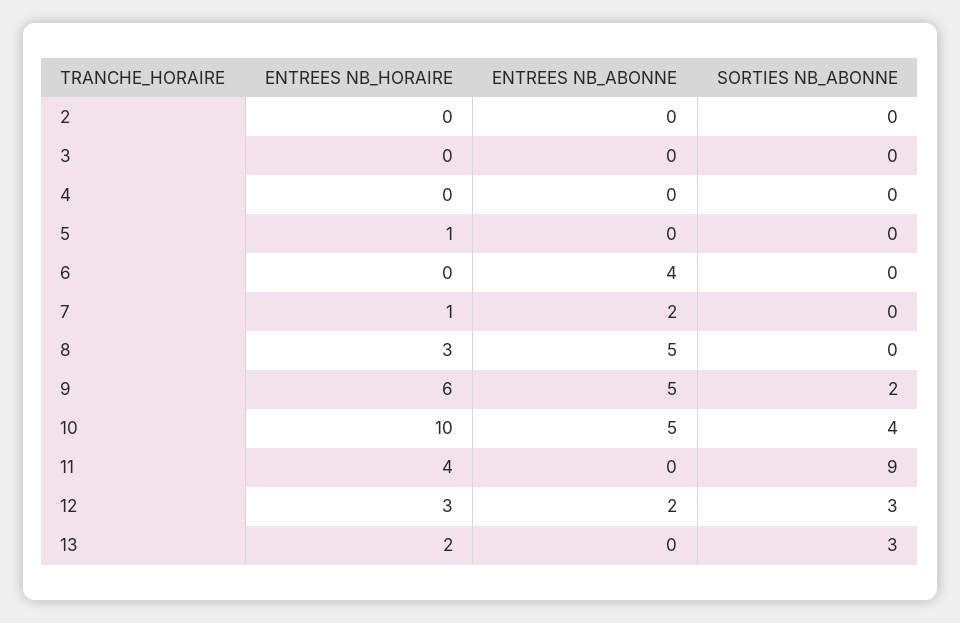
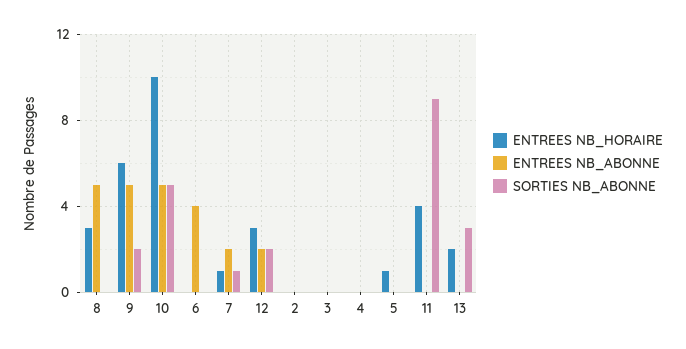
SORTIES NB_ABONNE, 7: 0 -> 1
SORTIES NB_ABONNE, 10: 4 -> 5
SORTIES NB_ABONNE, 12: 3 -> 2

